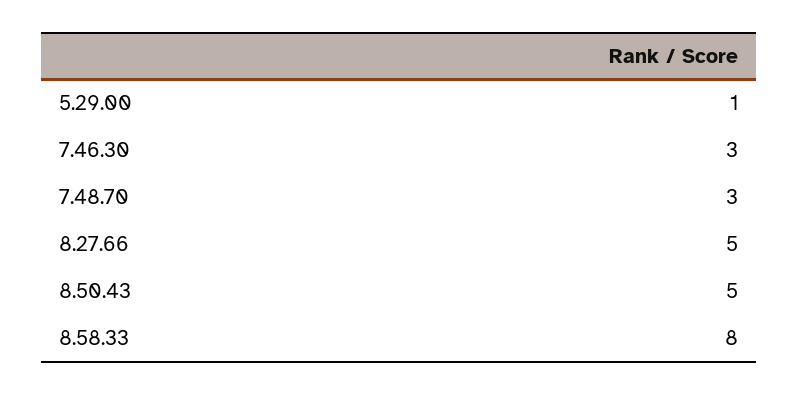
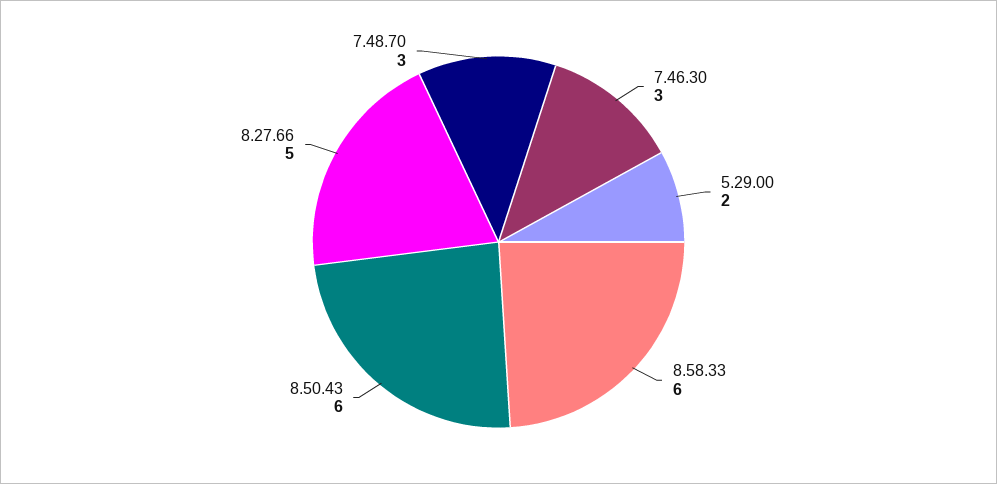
5.29.00: 1 -> 2
8.50.43: 5 -> 6
8.58.33: 8 -> 6

